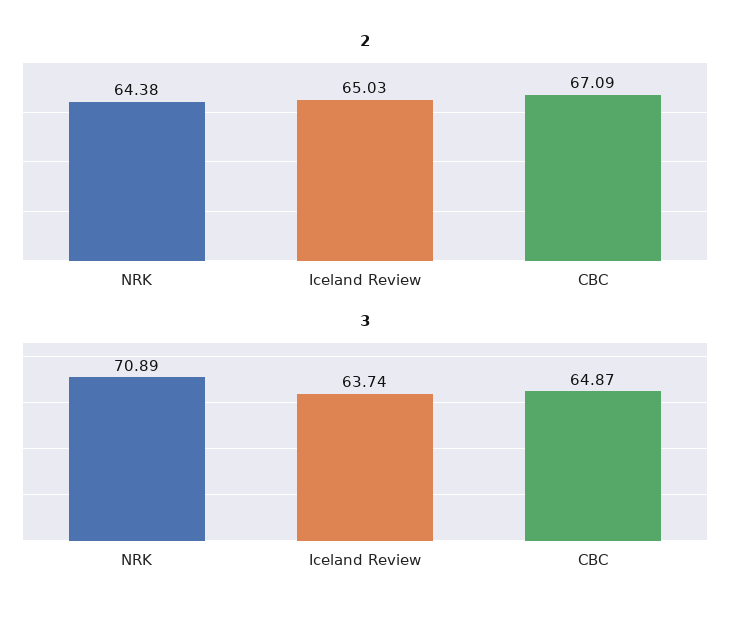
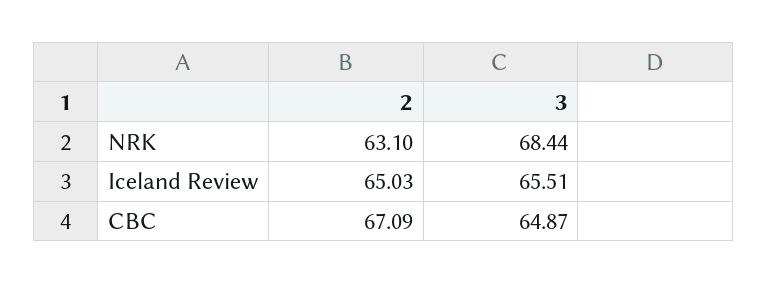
2, NRK: 64.38 -> 63.1
3, NRK: 70.89 -> 68.44
3, Iceland Review: 63.74 -> 65.51

